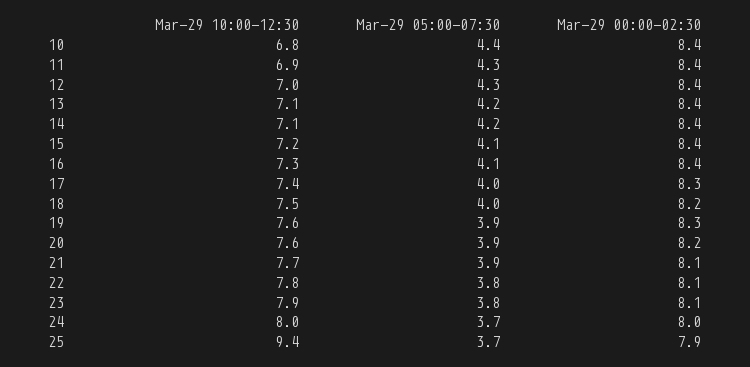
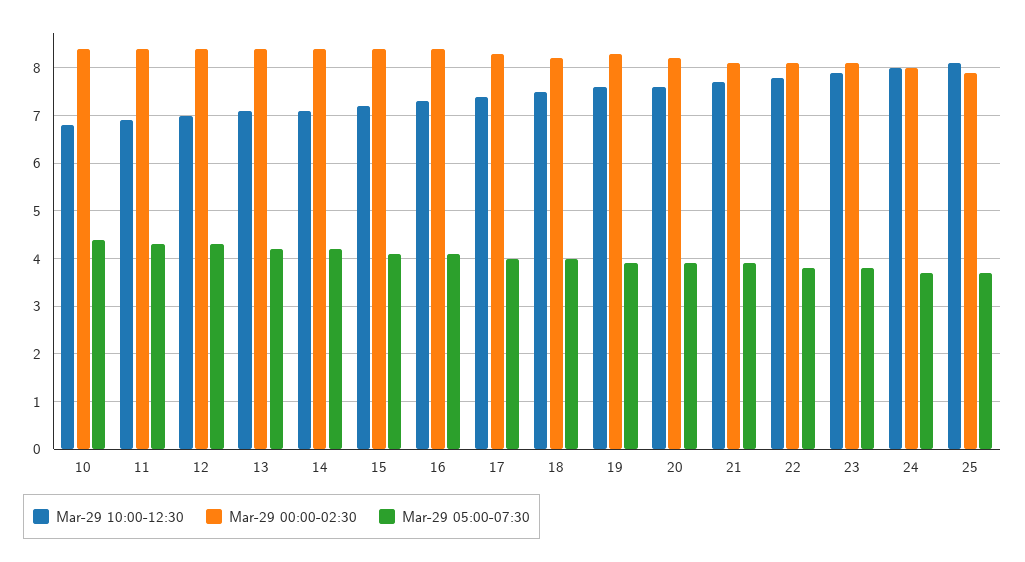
Mar-29 10:00-12:30, 25: 9.4 -> 8

